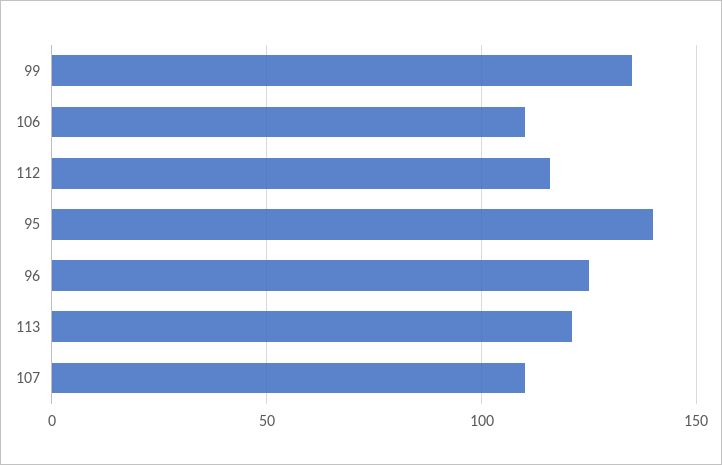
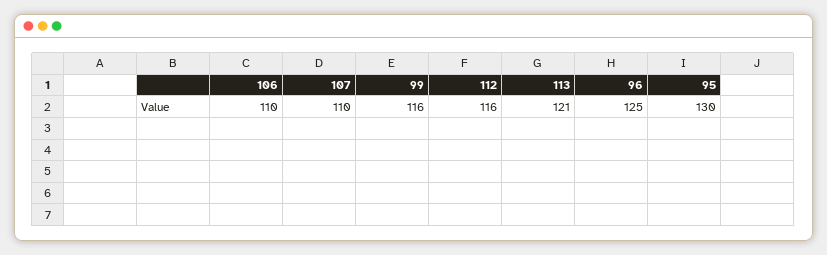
99: 135 -> 116
95: 140 -> 130

